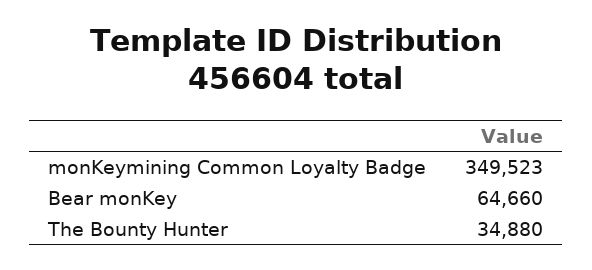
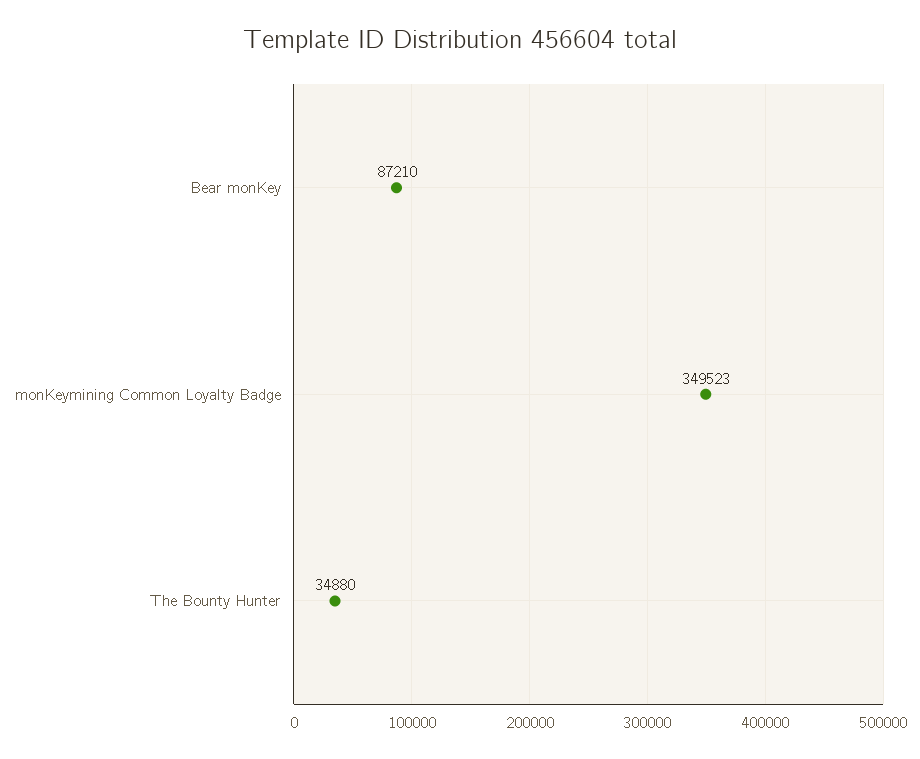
Bear monKey: 64660 -> 87210

